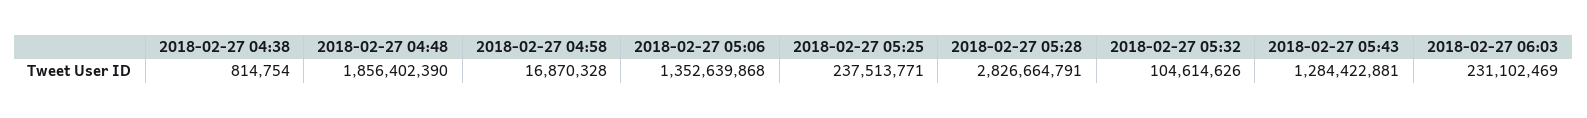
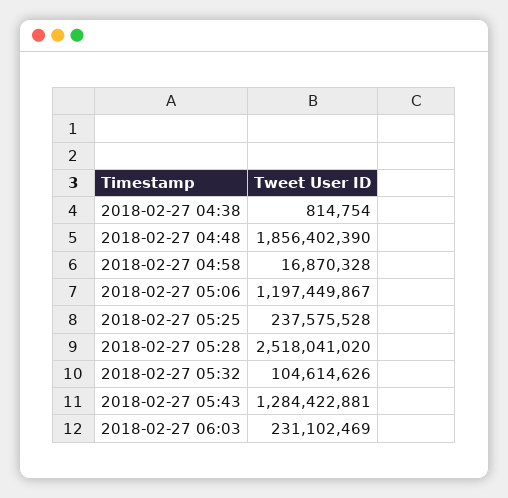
2018-02-27 05:06: 1352639868 -> 1197449867
2018-02-27 05:25: 237513771 -> 237575528
2018-02-27 05:28: 2826664791 -> 2518041020

